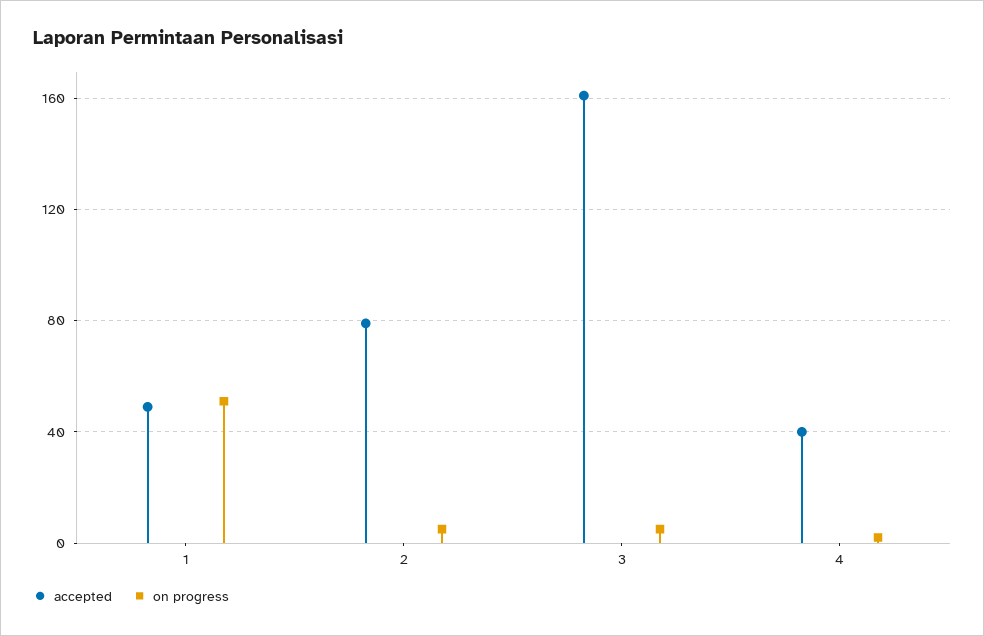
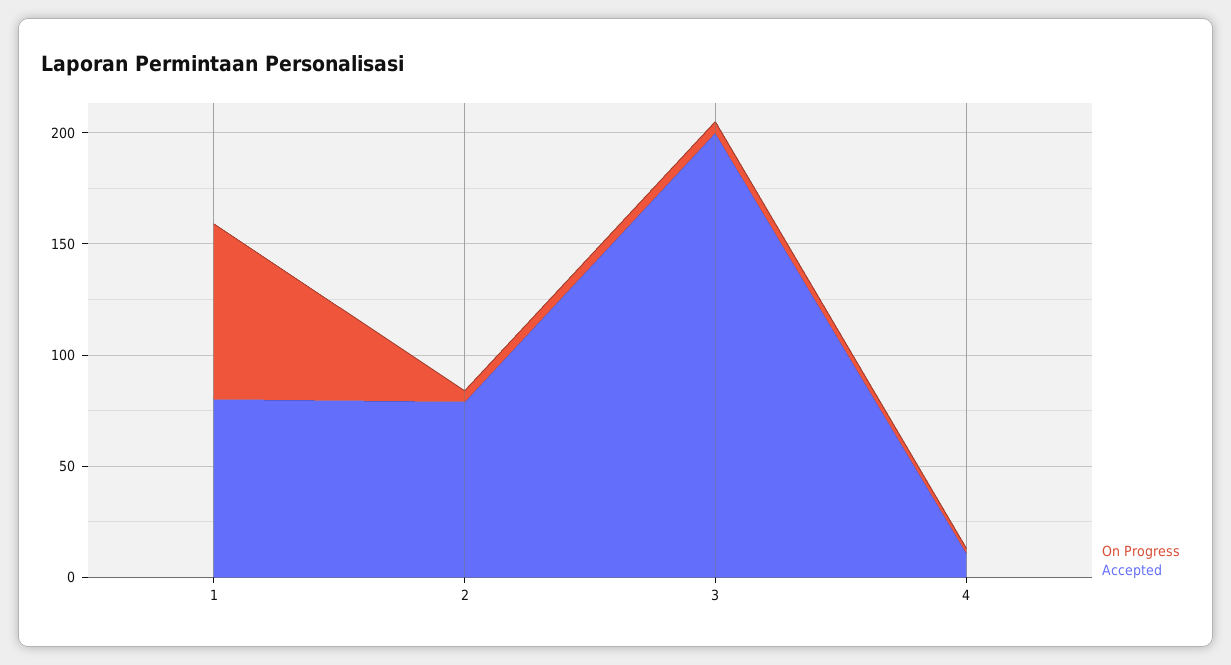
accepted, 1: 50 -> 80
on progress, 1: 50 -> 80
accepted, 3: 160 -> 200
accepted, 4: 40 -> 10

